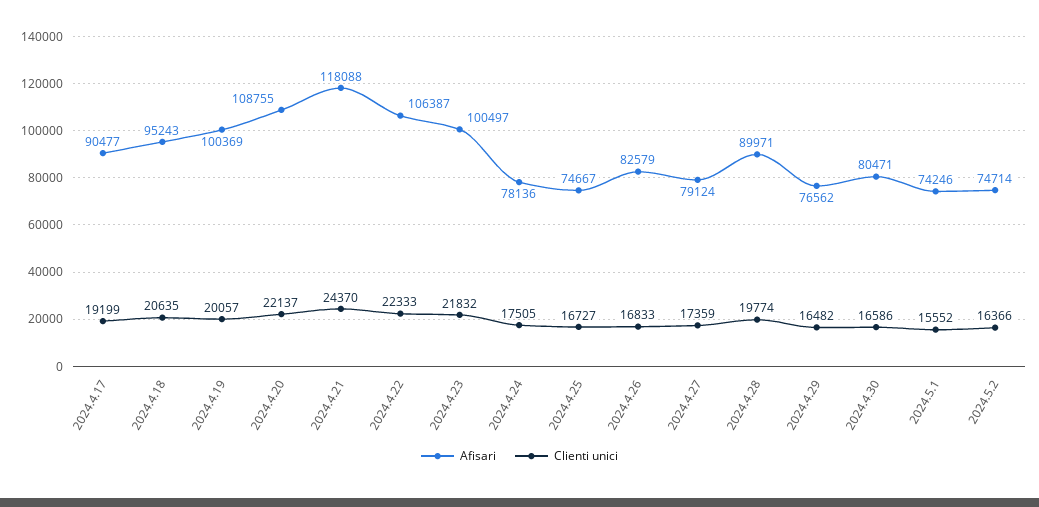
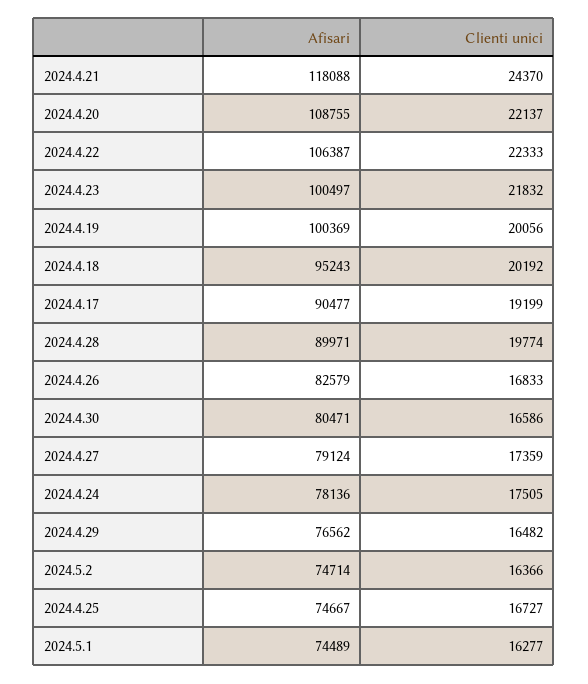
Clienti unici, 2024.4.18: 20635 -> 20192
Clienti unici, 2024.4.19: 20057 -> 20056
Afisari, 2024.5.1: 74246 -> 74489
Clienti unici, 2024.5.1: 15552 -> 16277

